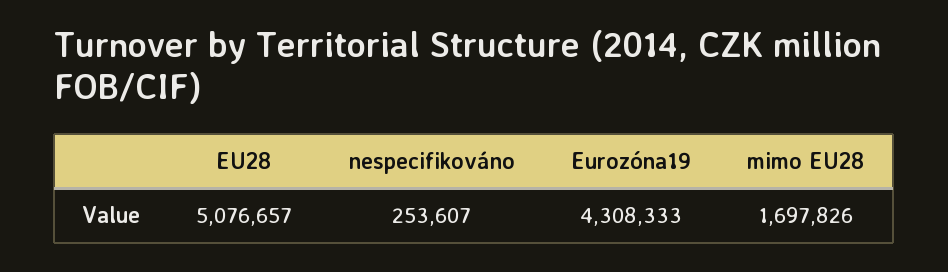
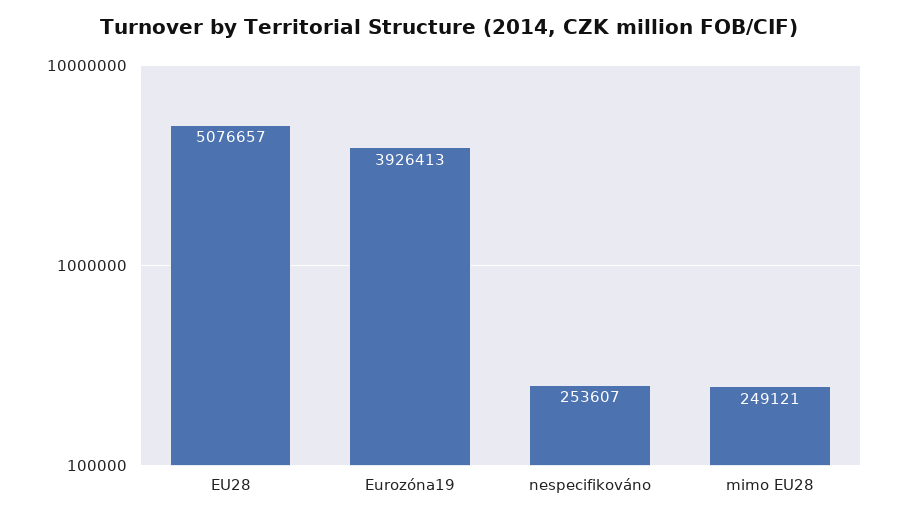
Eurozóna19: 4308333 -> 3926413
mimo EU28: 1697826 -> 249121

